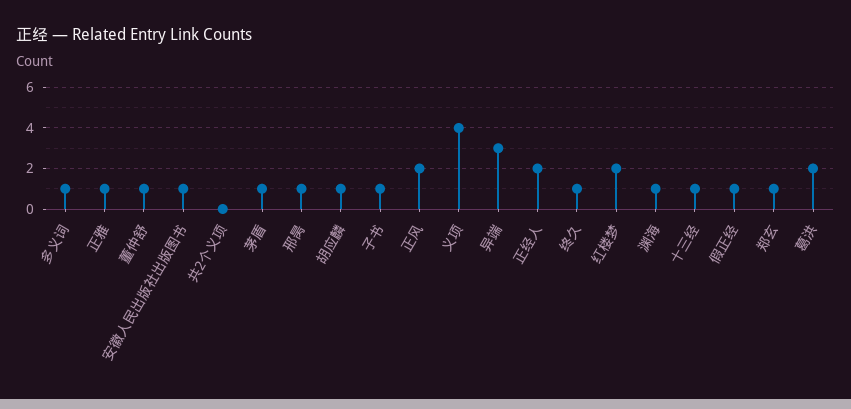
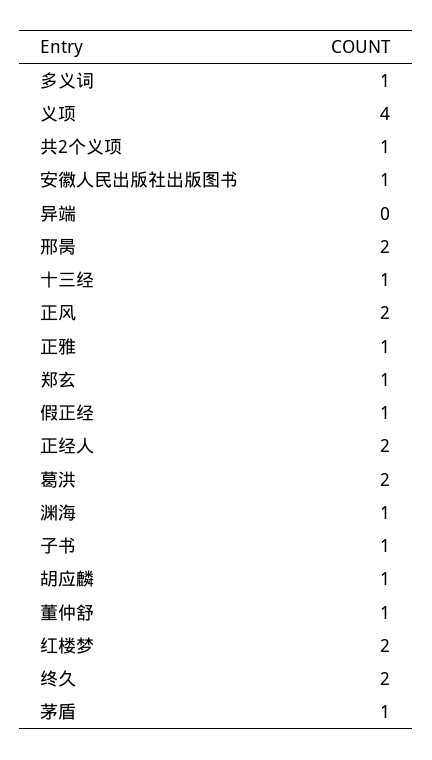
共2个义项: 0 -> 1
邢昺: 1 -> 2
异端: 3 -> 0
终久: 1 -> 2

